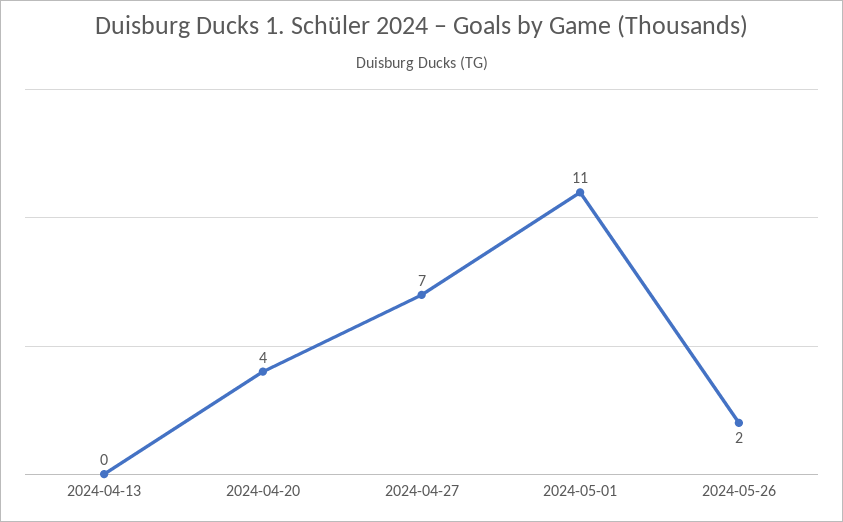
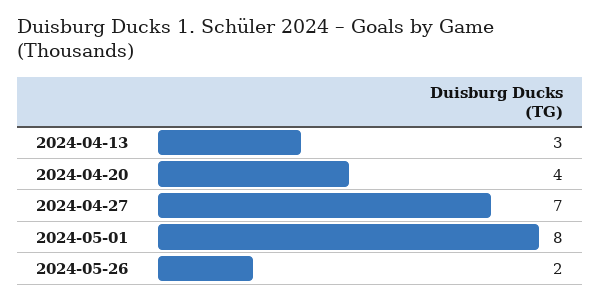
2024-04-13: 0 -> 3
2024-05-01: 11 -> 8

